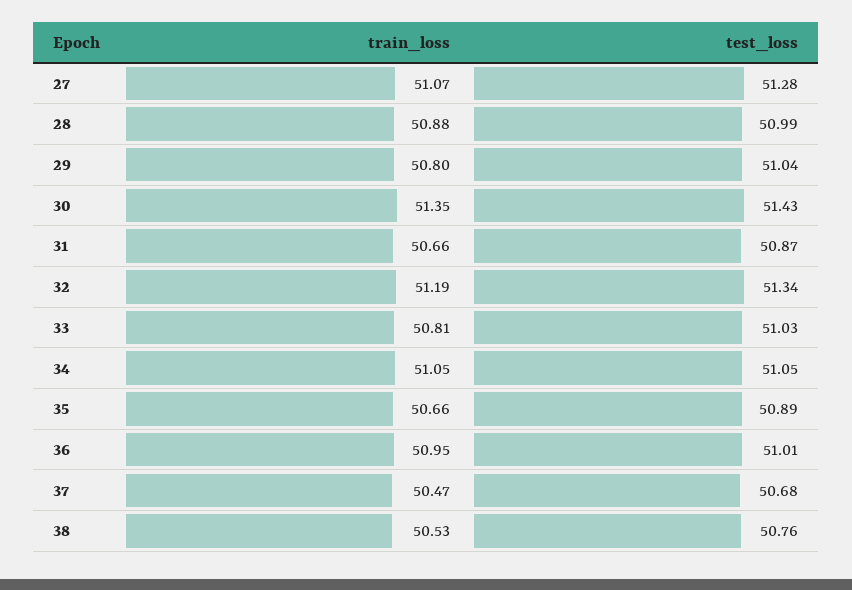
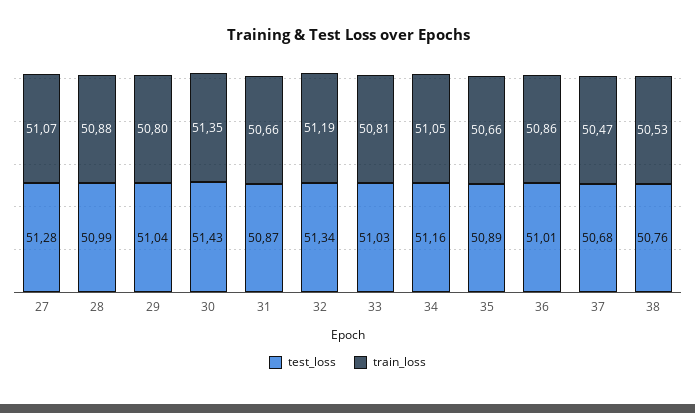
test_loss, 34: 51.05 -> 51.16
train_loss, 36: 50.95 -> 50.86

